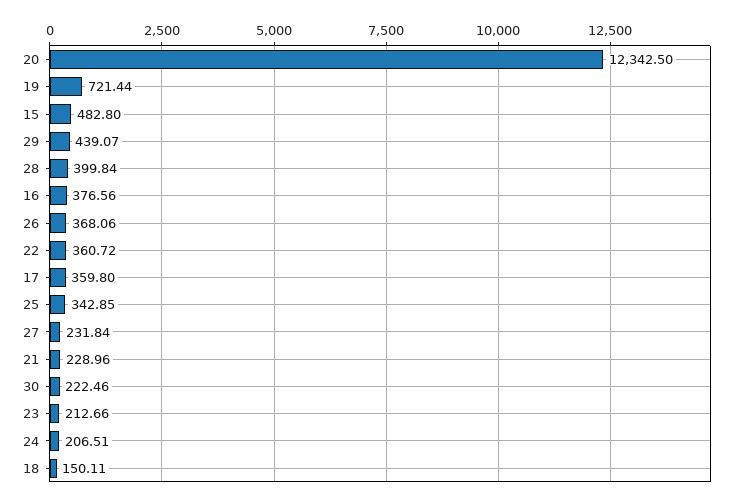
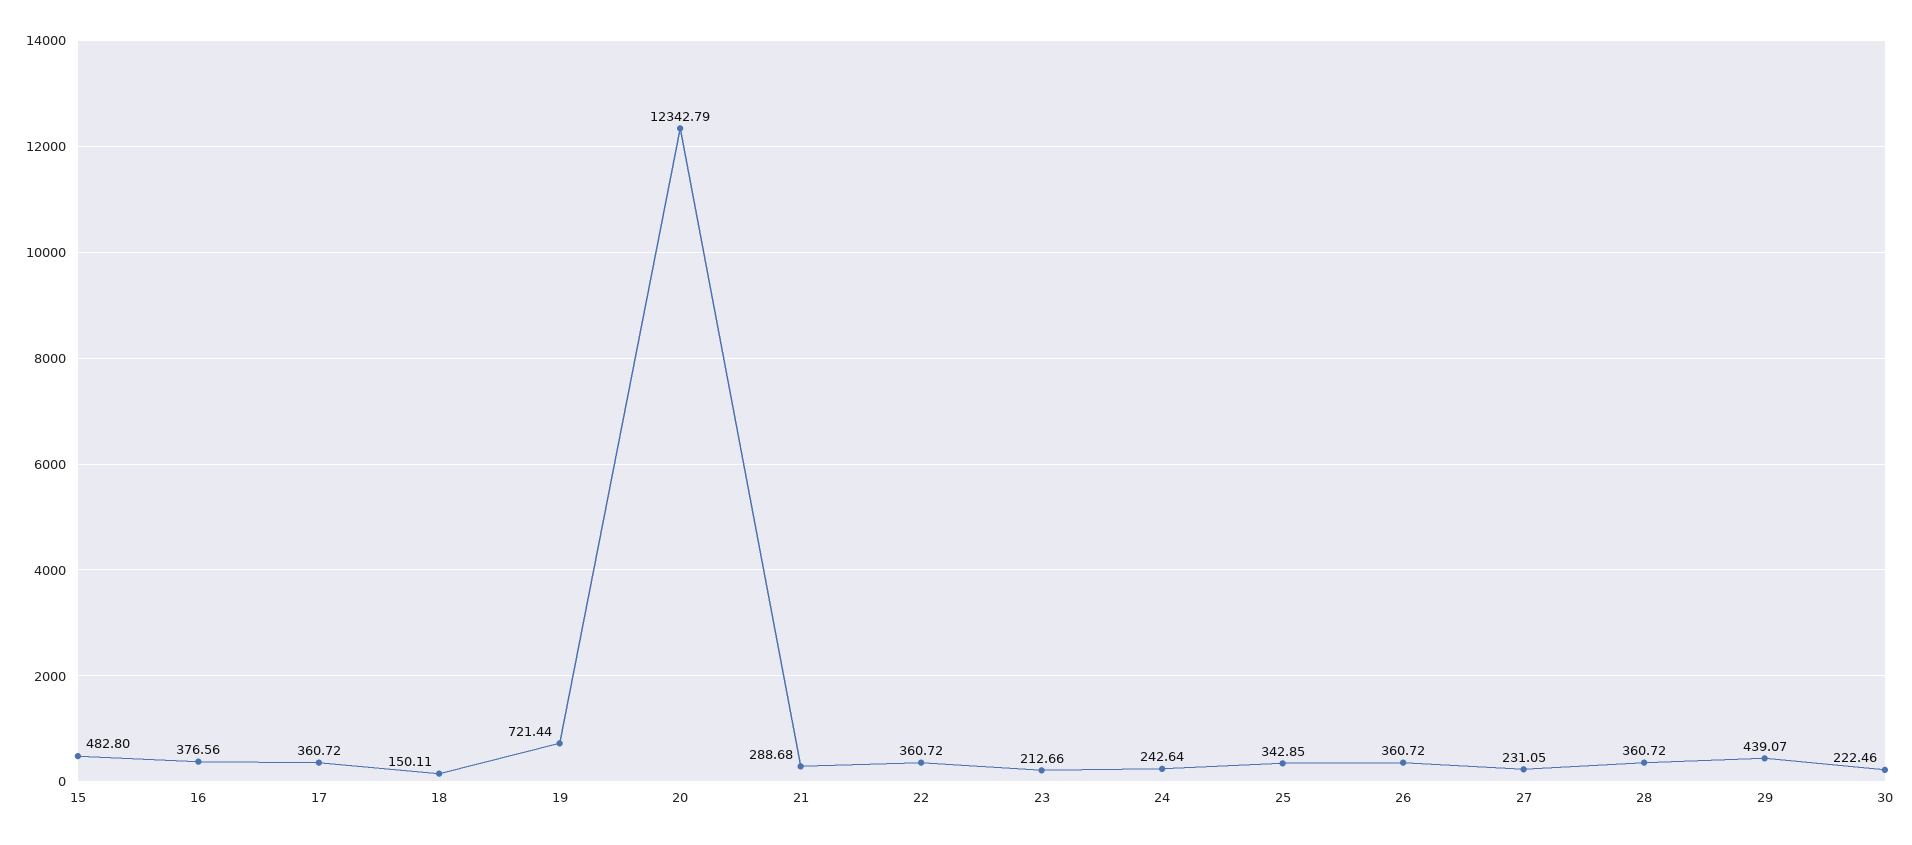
20: 12342.5 -> 12342.79
28: 399.84 -> 360.72
26: 368.06 -> 360.72
17: 359.8 -> 360.72
27: 231.84 -> 231.05
21: 228.96 -> 288.68
24: 206.51 -> 242.64

